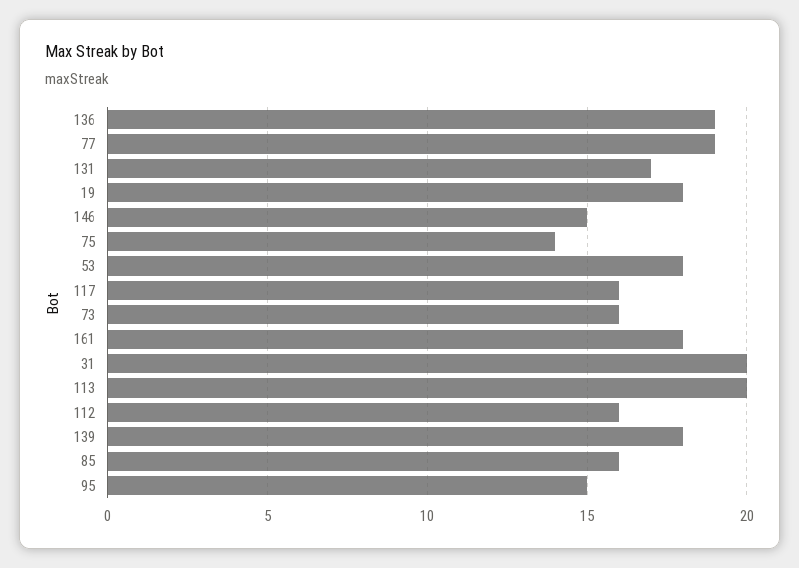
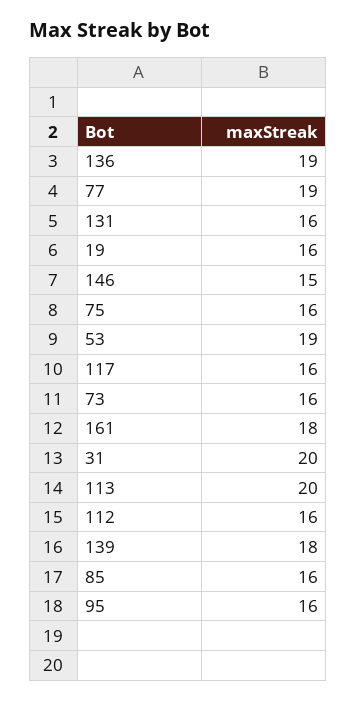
131: 17 -> 16
19: 18 -> 16
75: 14 -> 16
53: 18 -> 19
95: 15 -> 16

